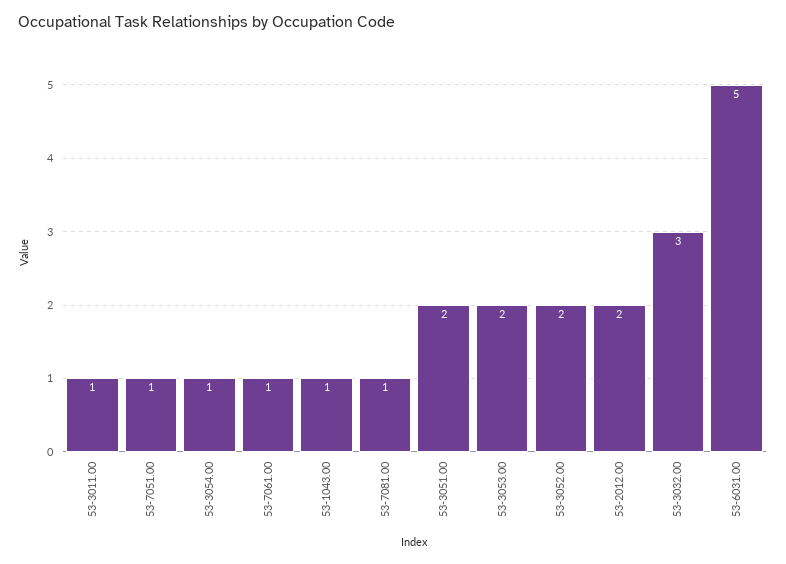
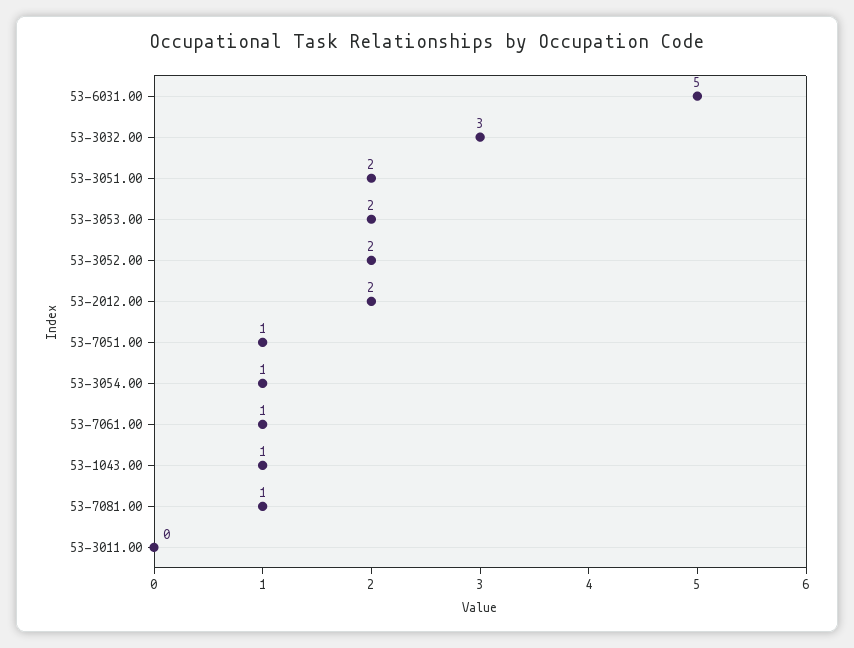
53-3011.00: 1 -> 0

